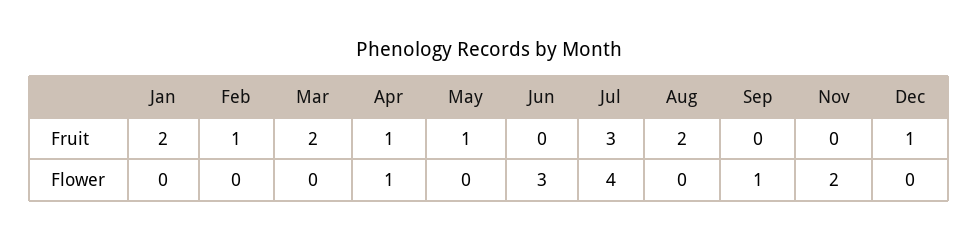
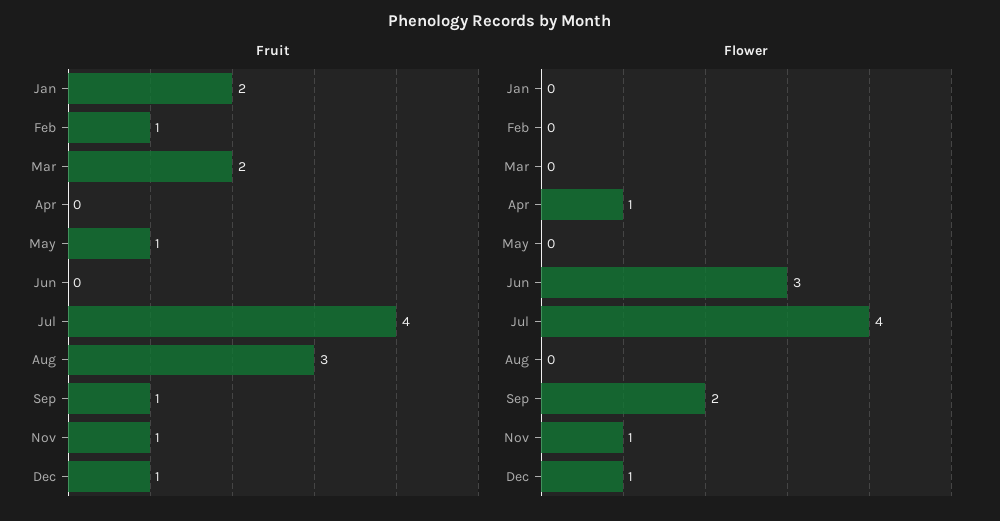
Fruit, Apr: 1 -> 0
Fruit, Jul: 3 -> 4
Fruit, Aug: 2 -> 3
Fruit, Sep: 0 -> 1
Fruit, Nov: 0 -> 1
Flower, Sep: 1 -> 2
Flower, Nov: 2 -> 1
Flower, Dec: 0 -> 1

